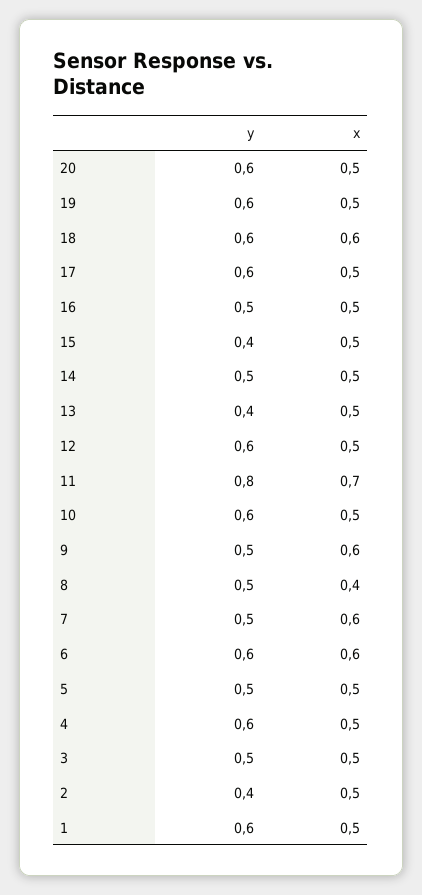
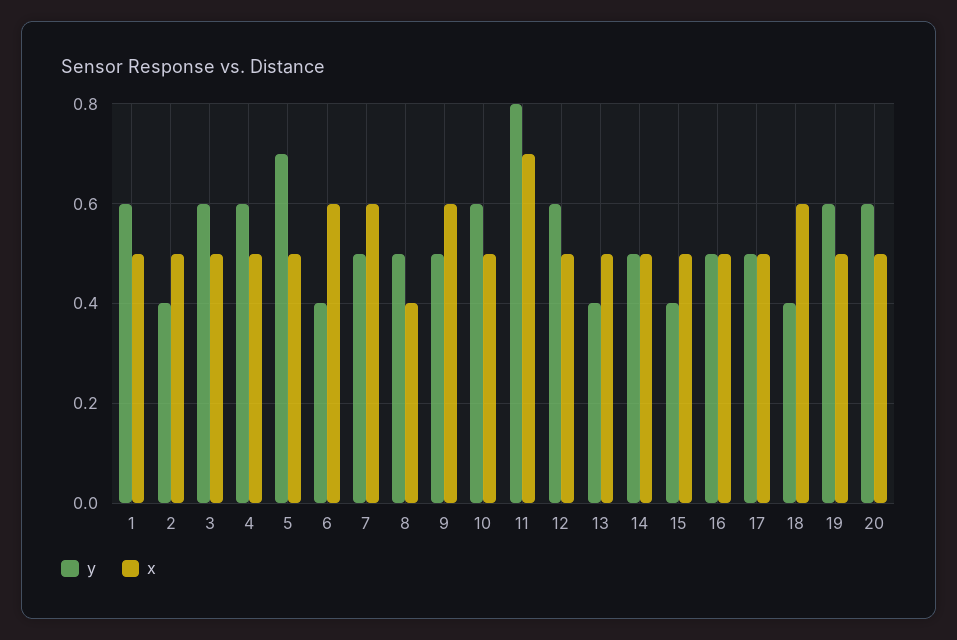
y, 18: 0.6 -> 0.4
y, 17: 0.6 -> 0.5
y, 6: 0.6 -> 0.4
y, 5: 0.5 -> 0.7
y, 3: 0.5 -> 0.6

